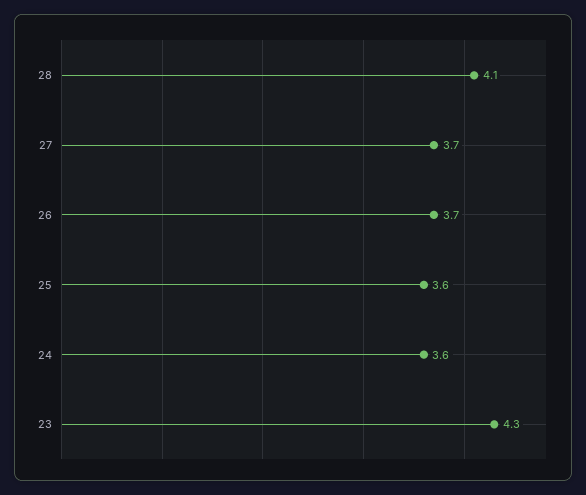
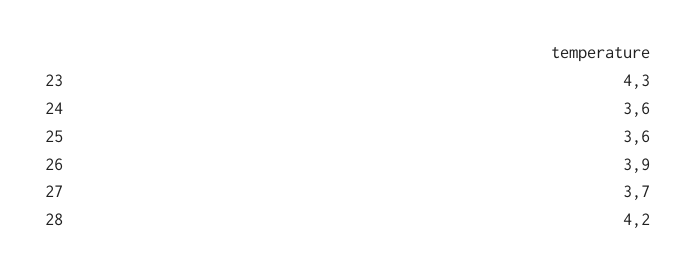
28: 4.1 -> 4.2
26: 3.7 -> 3.9

